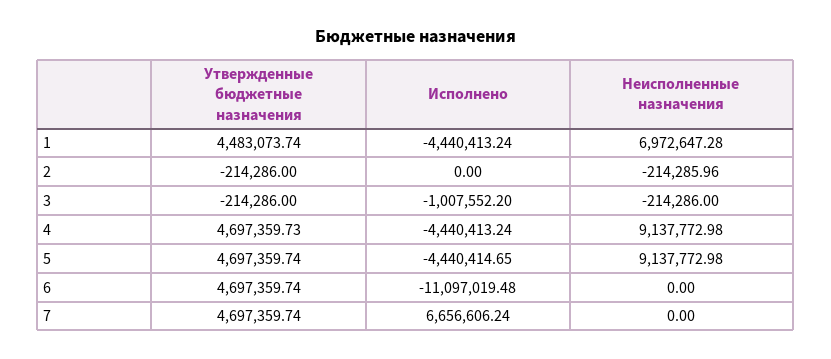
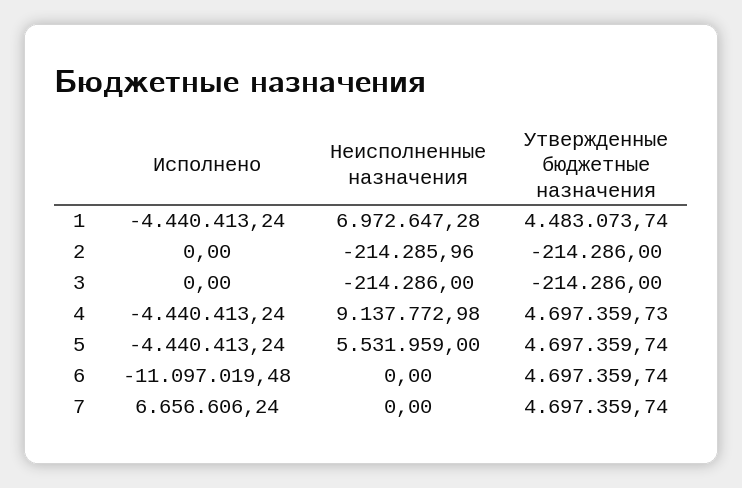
Исполнено, 3: -1007552.2 -> 0
Исполнено, 5: -4440414.65 -> -4440413.24
Неисполненные назначения, 5: 9137772.98 -> 5531959

